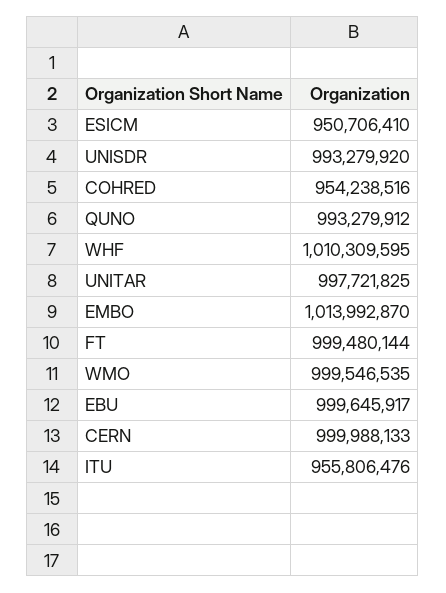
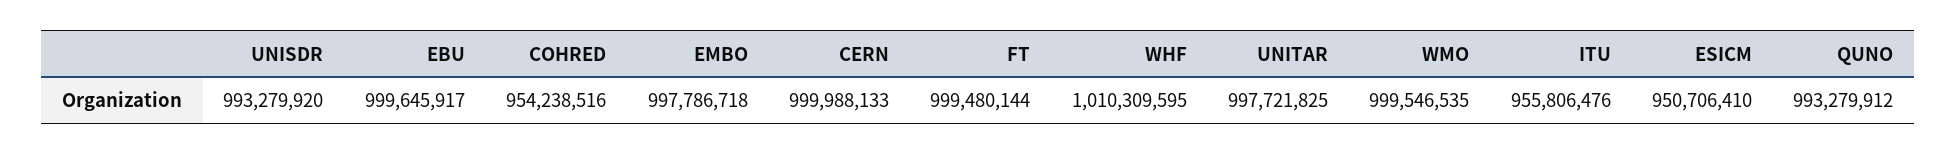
EMBO: 1013992870 -> 997786718

